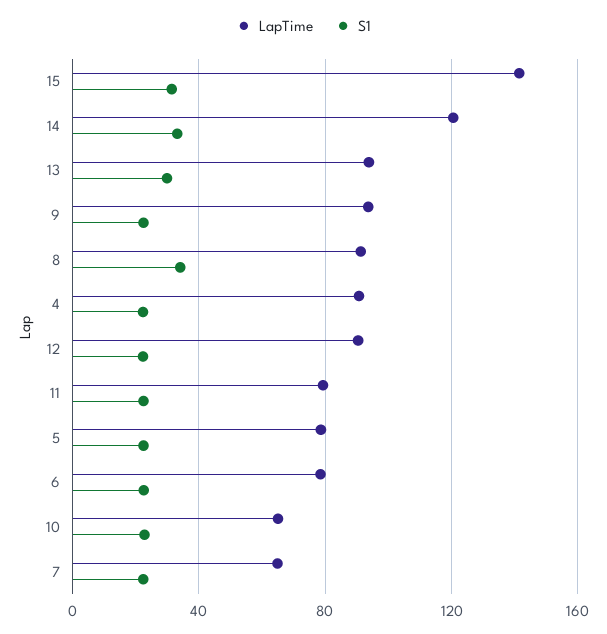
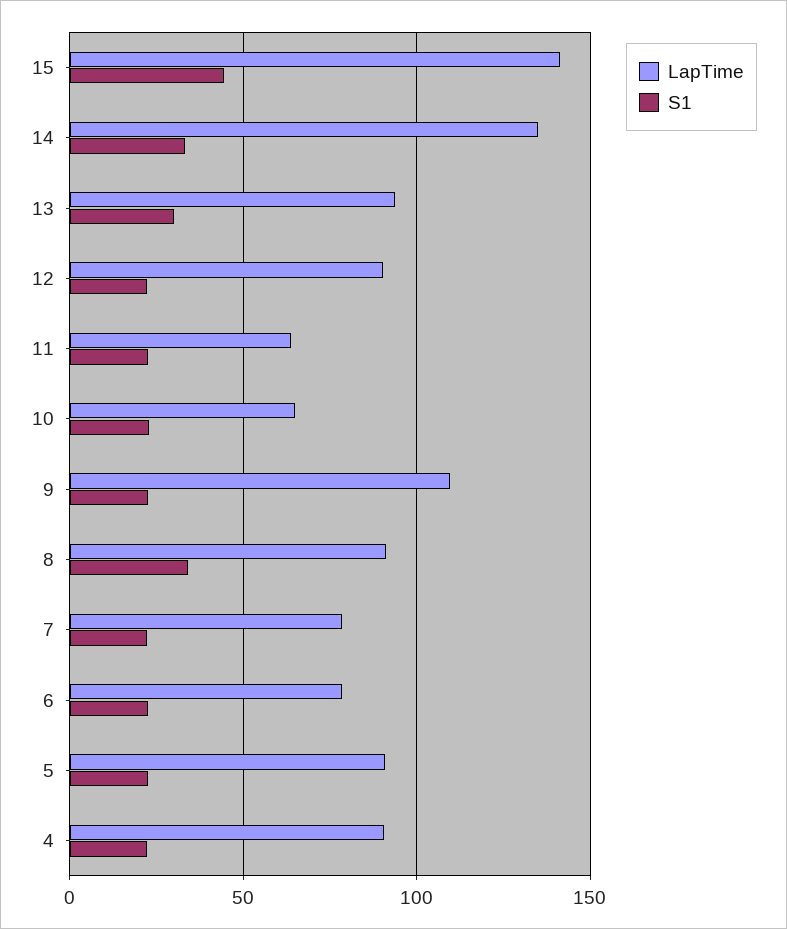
S1, 15: 30 -> 45
LapTime, 14: 120 -> 135
LapTime, 9: 95 -> 110
LapTime, 11: 80 -> 65
LapTime, 5: 80 -> 90
LapTime, 7: 65 -> 80

